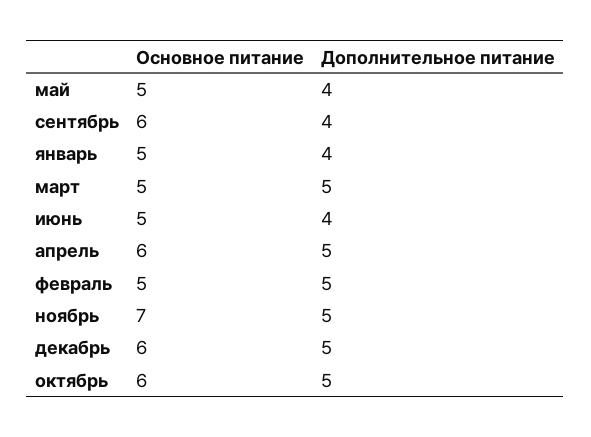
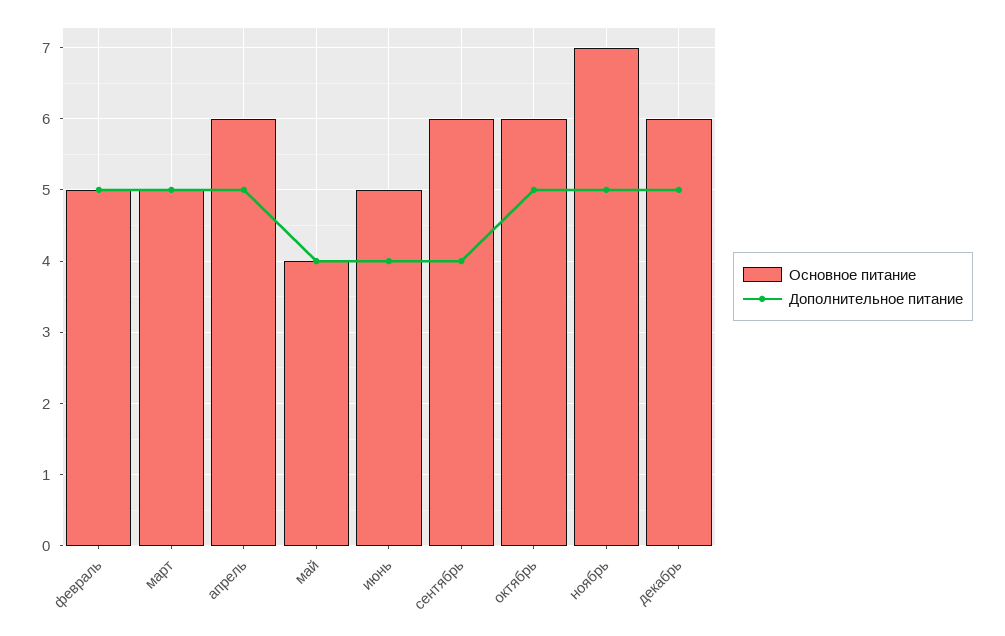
Основное питание, май: 5 -> 4
Основное питание, январь: 5 -> none
Дополнительное питание, январь: 4 -> none

